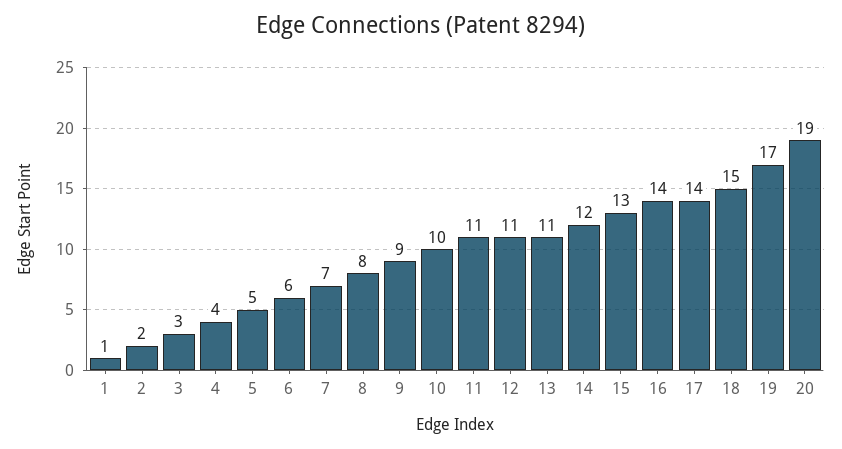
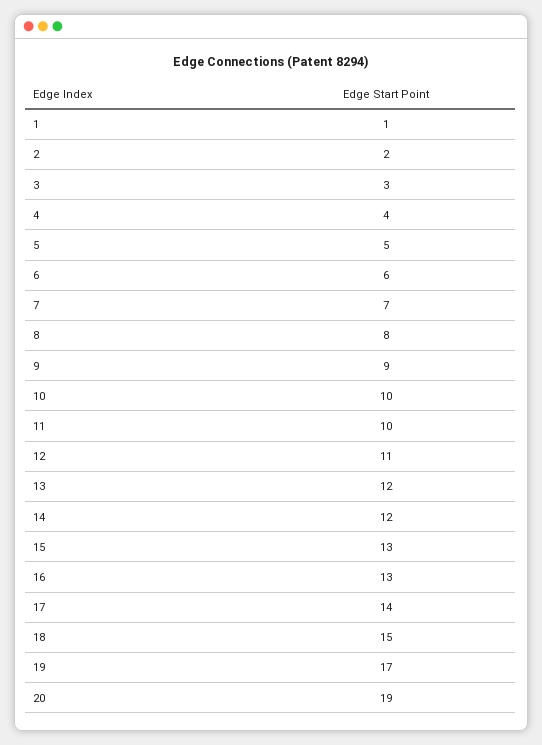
11: 11 -> 10
13: 11 -> 12
16: 14 -> 13

